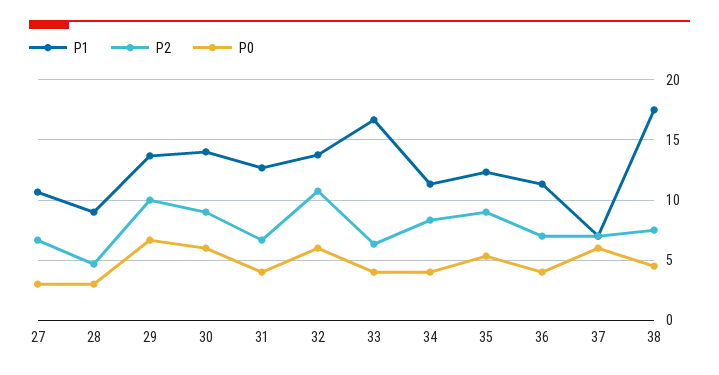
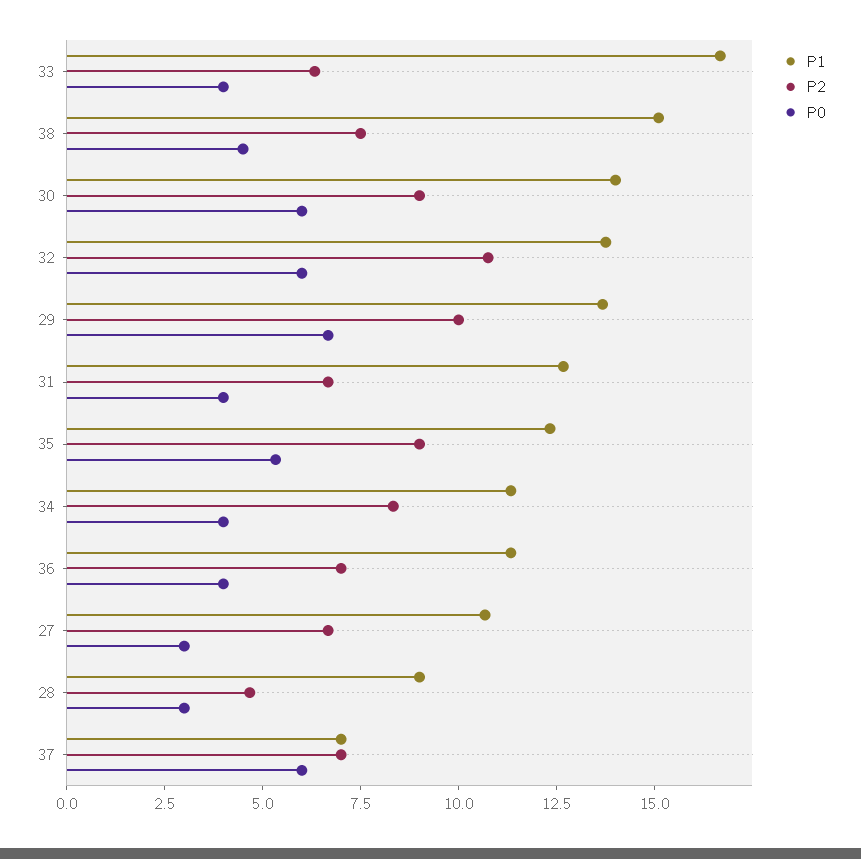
P1, 38: 17.5 -> 15

